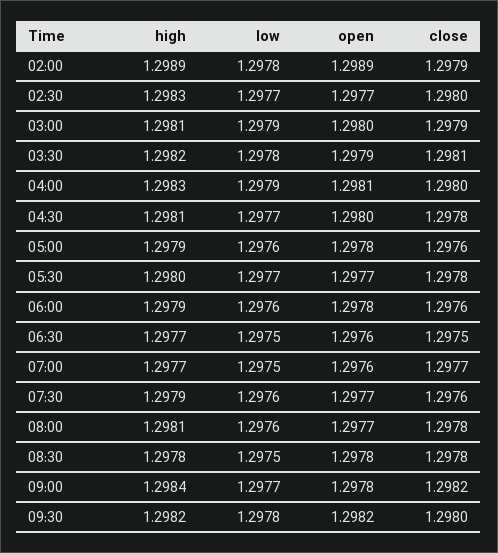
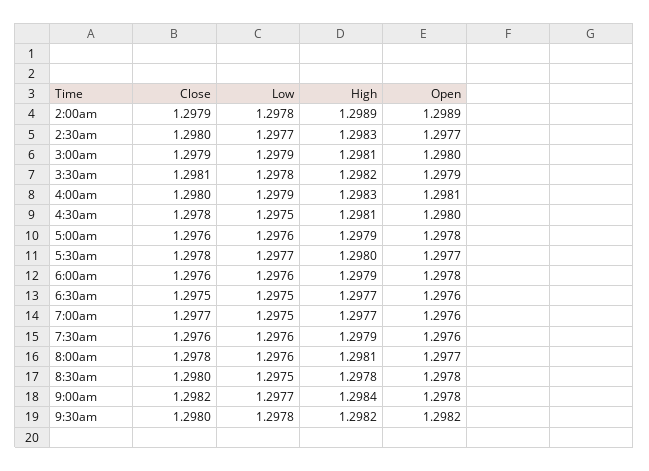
low, 04:30: 1.2977 -> 1.2975
open, 07:30: 1.2977 -> 1.2976
close, 08:30: 1.2978 -> 1.298

